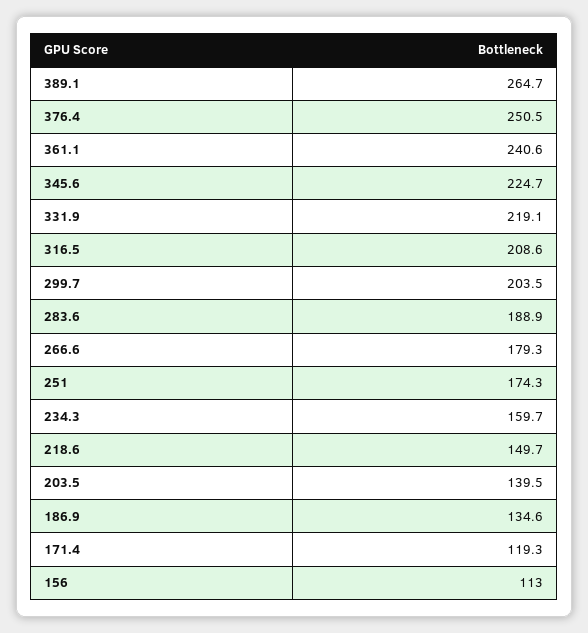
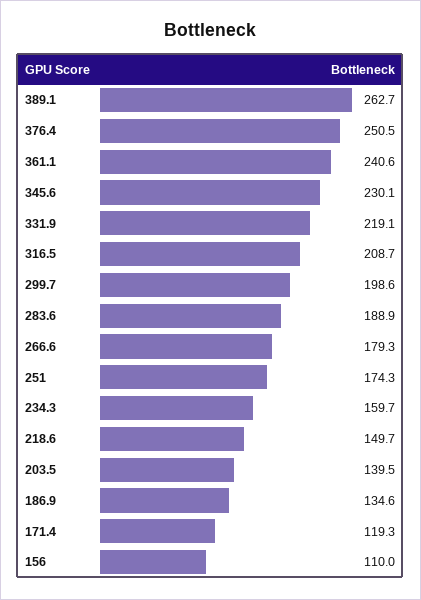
389.1: 264.7 -> 262.7
345.6: 224.7 -> 230.1
316.5: 208.6 -> 208.7
299.7: 203.5 -> 198.6
156: 113 -> 110

